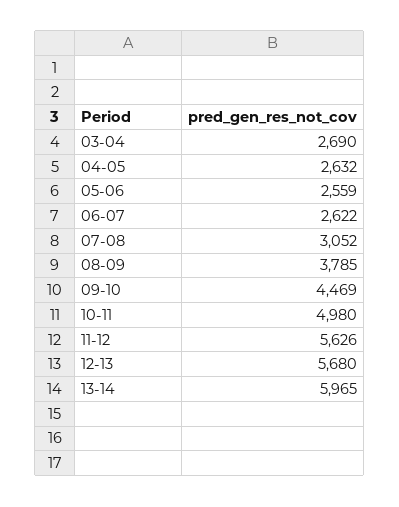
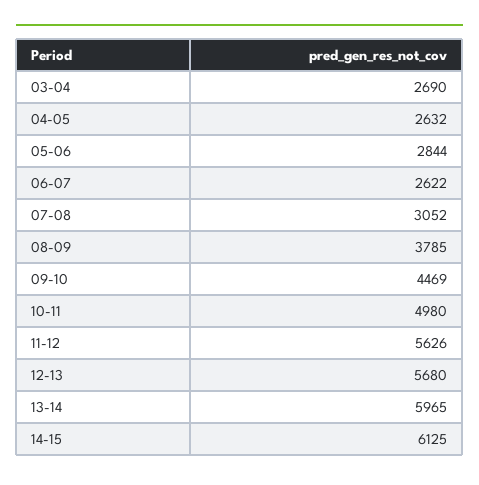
05-06: 2559 -> 2844
14-15: none -> 6125

